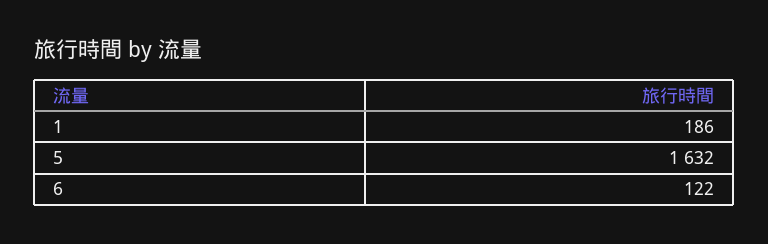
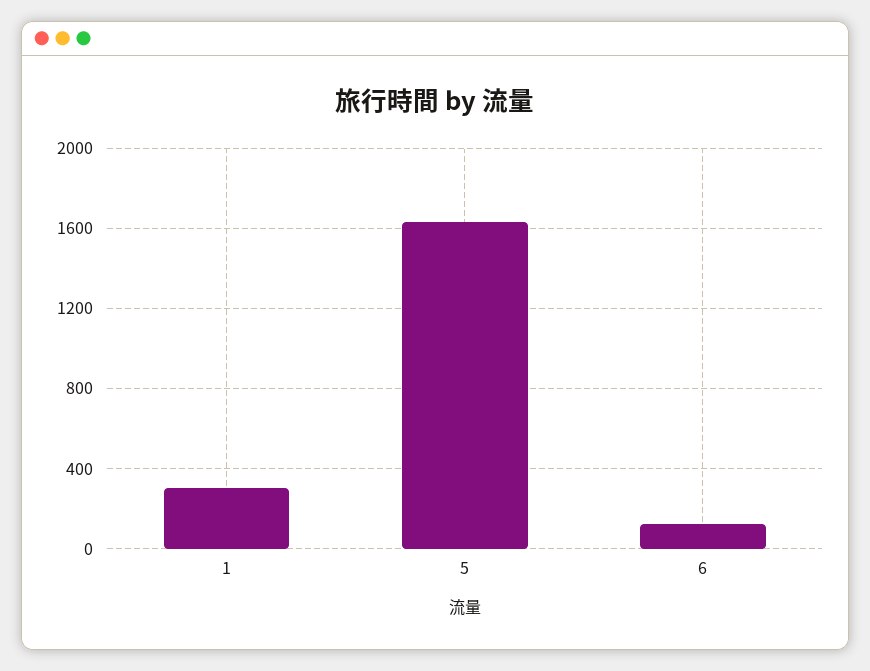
1: 186 -> 300

